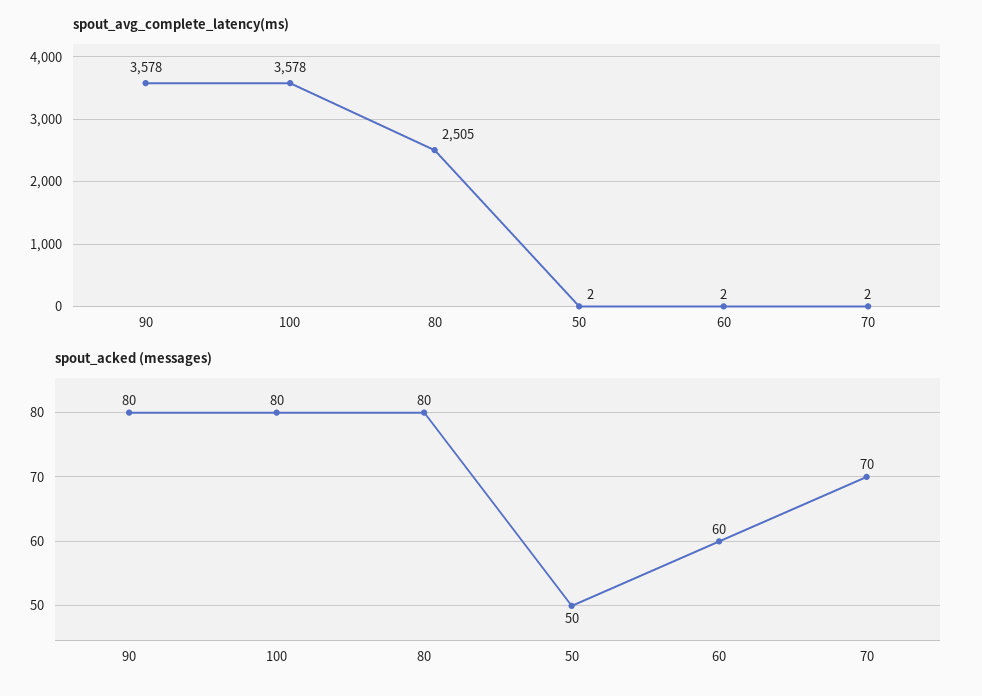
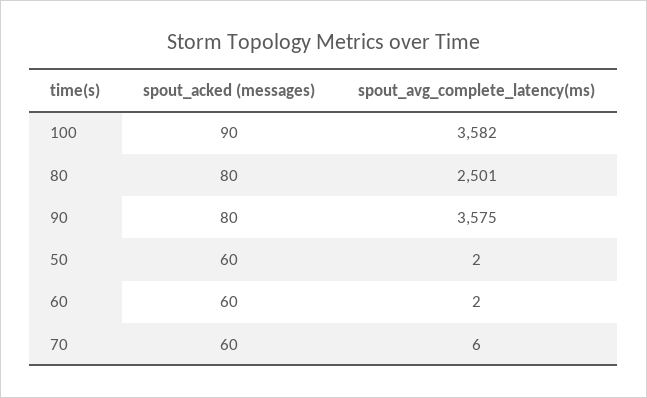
spout_avg_complete_latency(ms), 90: 3578 -> 3575
spout_avg_complete_latency(ms), 100: 3578 -> 3582
spout_avg_complete_latency(ms), 80: 2505 -> 2501
spout_avg_complete_latency(ms), 70: 2 -> 6
spout_acked (messages), 100: 80 -> 90
spout_acked (messages), 50: 50 -> 60
spout_acked (messages), 70: 70 -> 60

